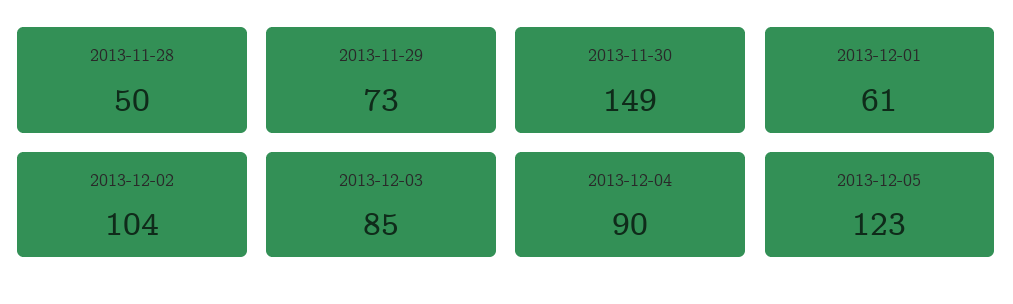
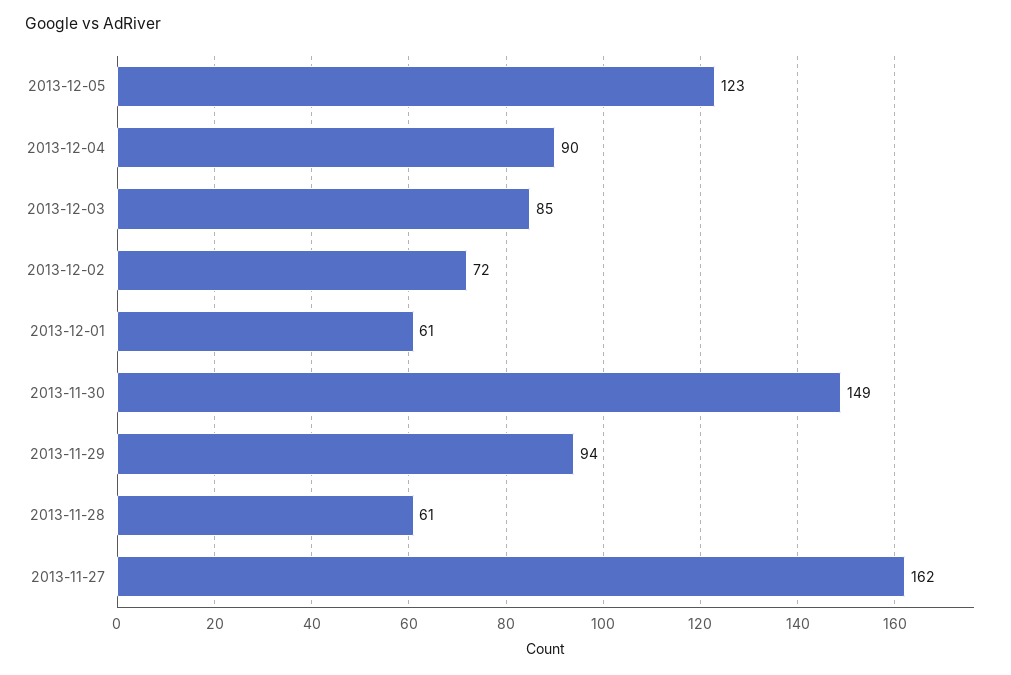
2013-11-28: 50 -> 61
2013-11-29: 73 -> 94
2013-12-02: 104 -> 72
2013-11-27: none -> 162

